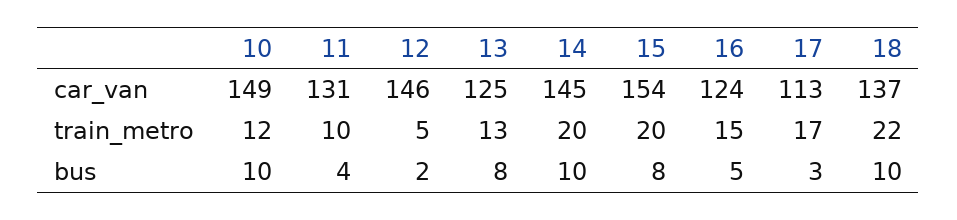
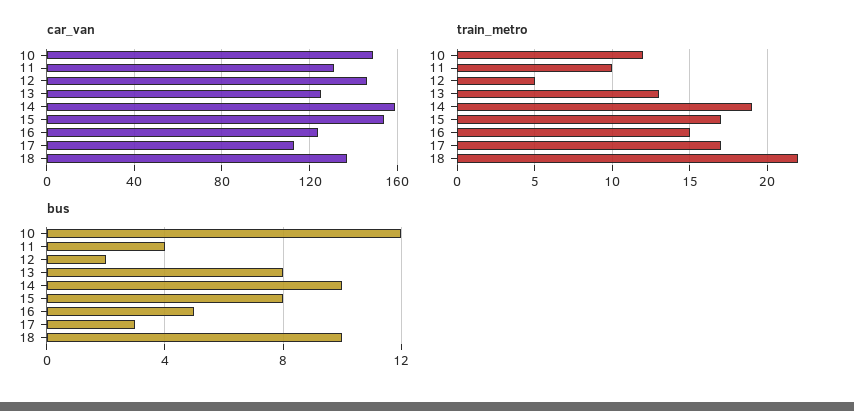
car_van, 14: 145 -> 160
train_metro, 14: 20 -> 19
train_metro, 15: 20 -> 17
bus, 10: 10 -> 12

